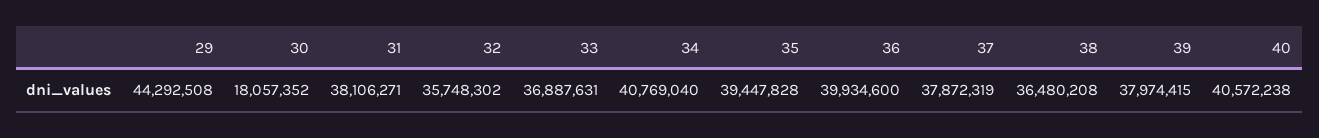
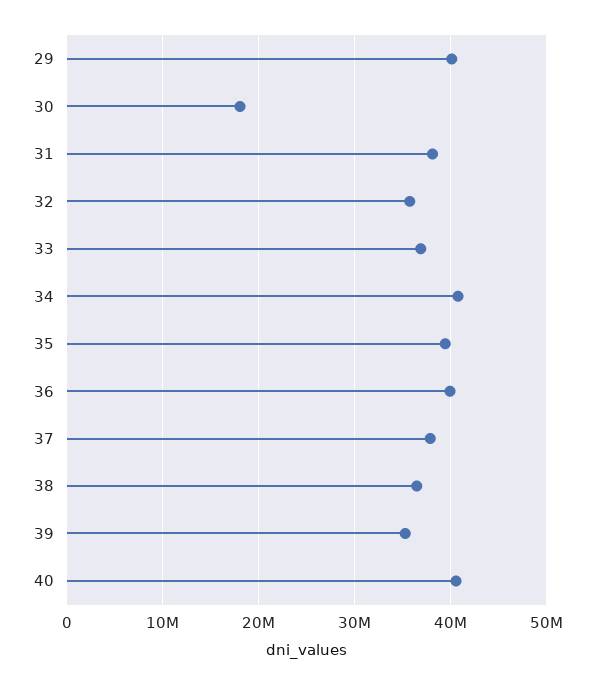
29: 44292508 -> 40000000
39: 37974415 -> 35000000

